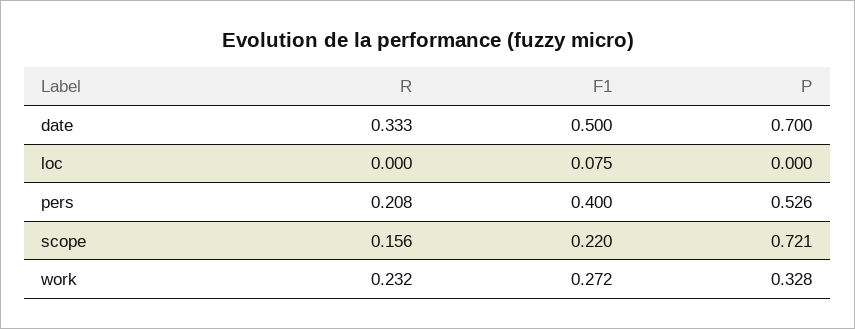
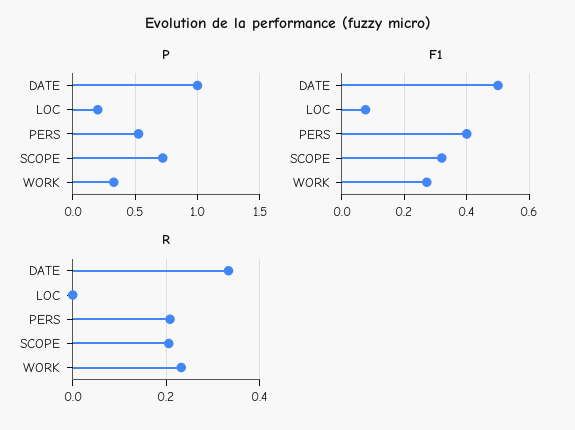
P, date: 0.7 -> 1
P, loc: 0 -> 0.2
R, scope: 0.156 -> 0.2
F1, scope: 0.22 -> 0.32

